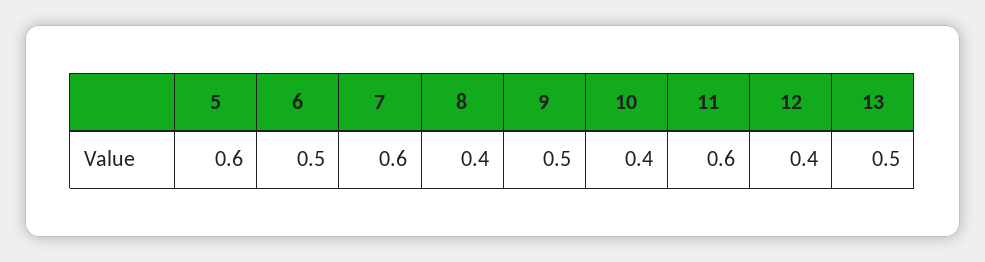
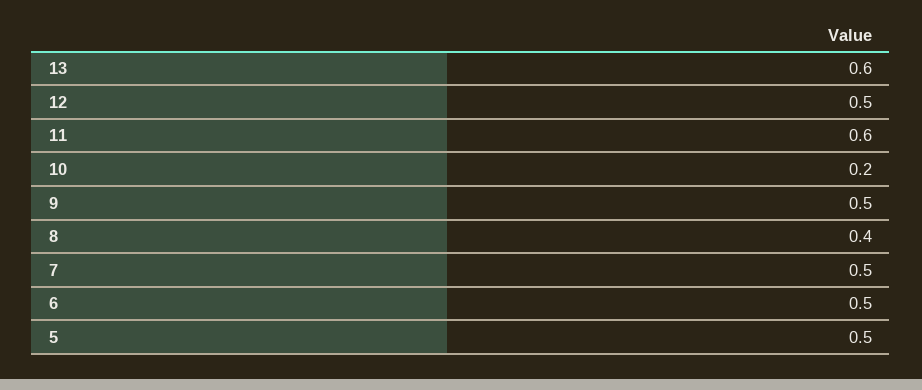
5: 0.6 -> 0.5
7: 0.6 -> 0.5
10: 0.4 -> 0.2
12: 0.4 -> 0.5
13: 0.5 -> 0.6

